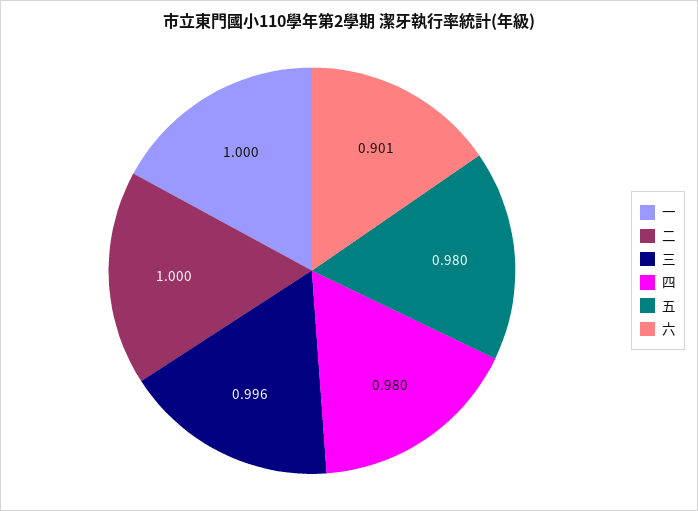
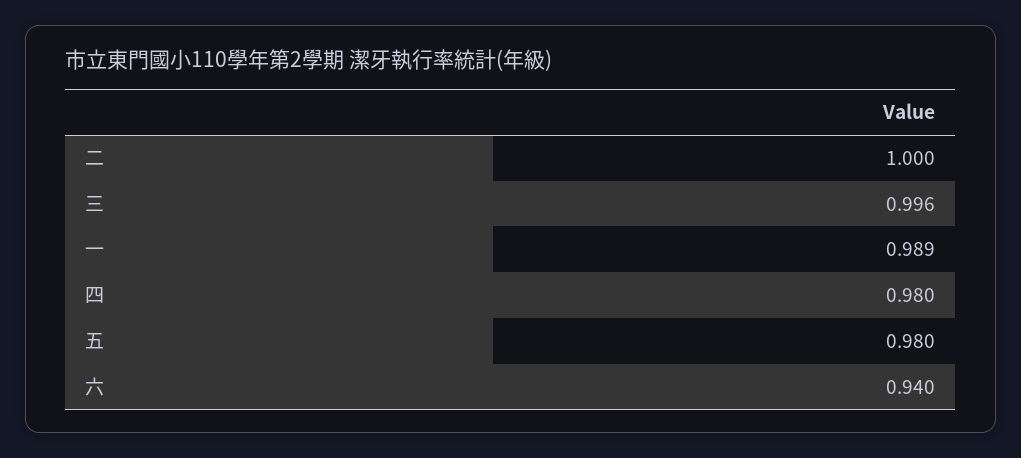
一: 1 -> 0.989
六: 0.901 -> 0.94

